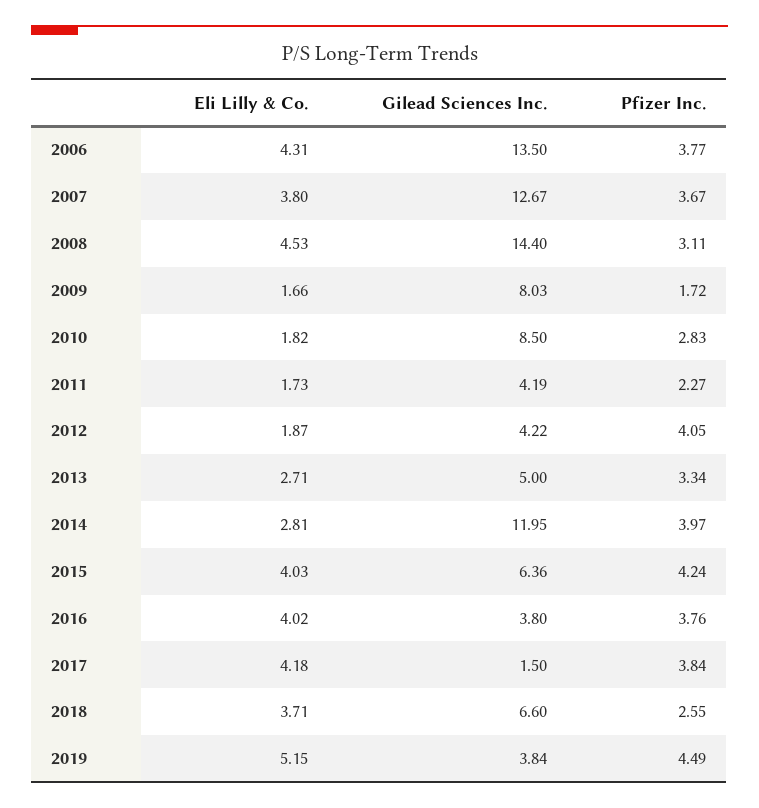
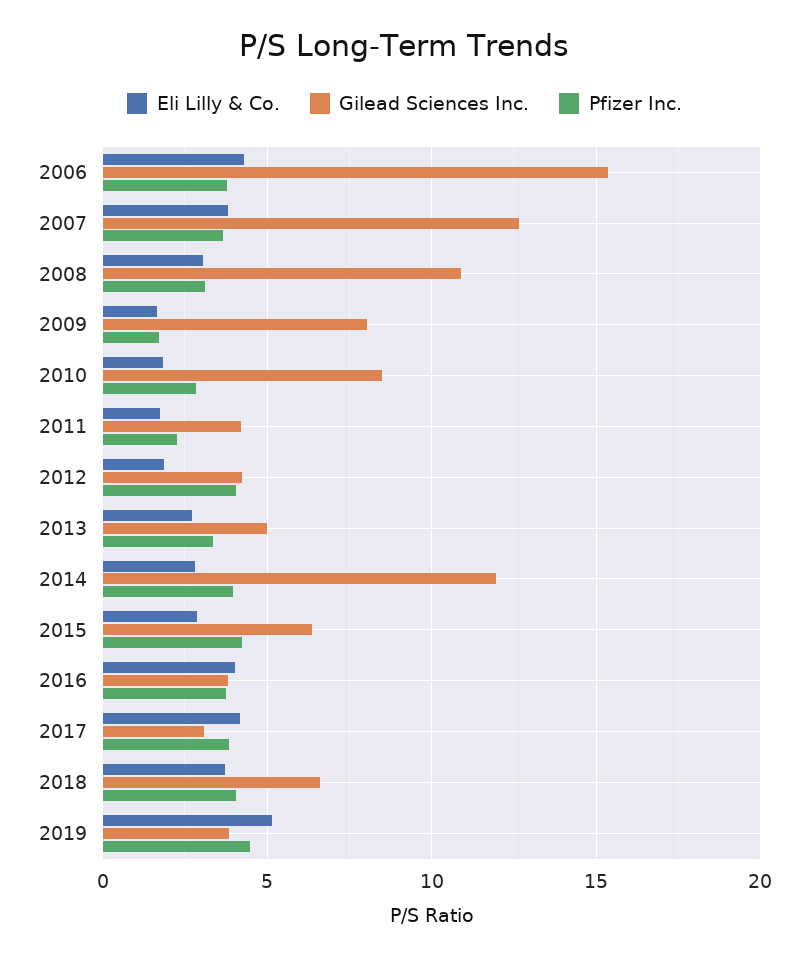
Gilead Sciences Inc., 2006: 13.5 -> 15.5
Eli Lilly & Co., 2008: 4.53 -> 3
Gilead Sciences Inc., 2008: 14.4 -> 11
Eli Lilly & Co., 2015: 4.03 -> 3
Gilead Sciences Inc., 2017: 1.5 -> 3
Pfizer Inc., 2018: 2.55 -> 4

